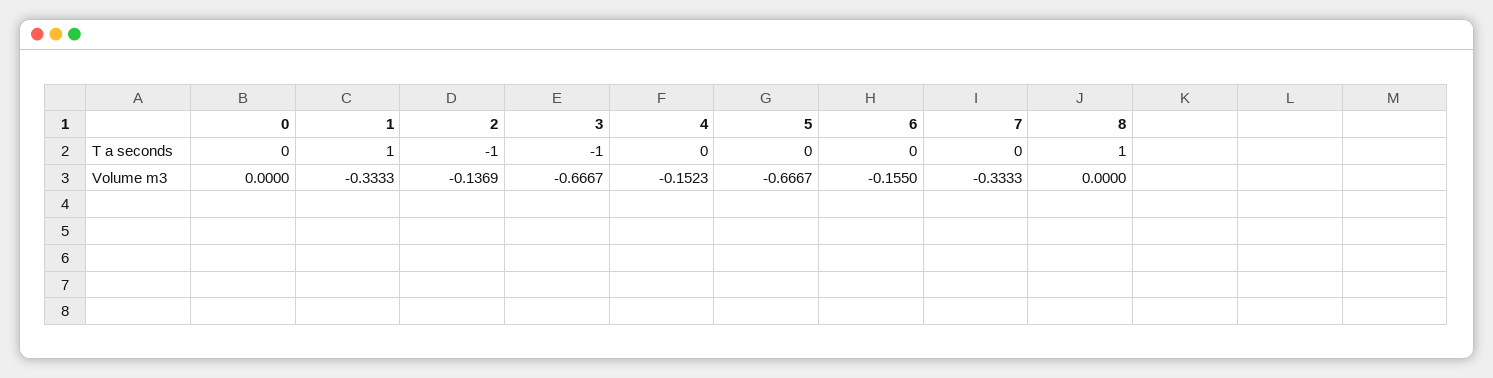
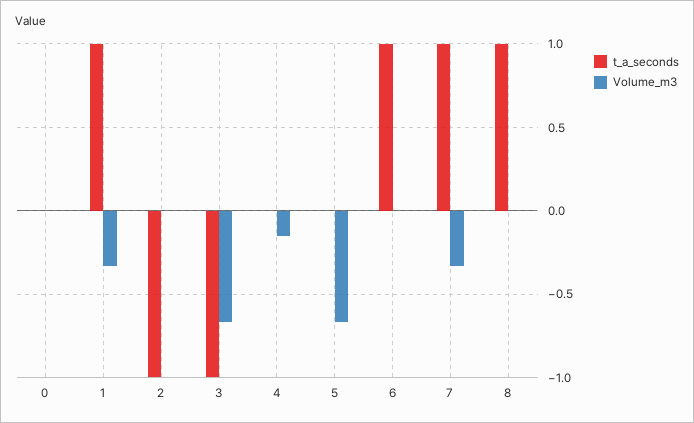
T a seconds, 6: 0 -> 1
T a seconds, 7: 0 -> 1
Volume m3, 2: -0.1369 -> 0
Volume m3, 6: -0.155 -> 0

